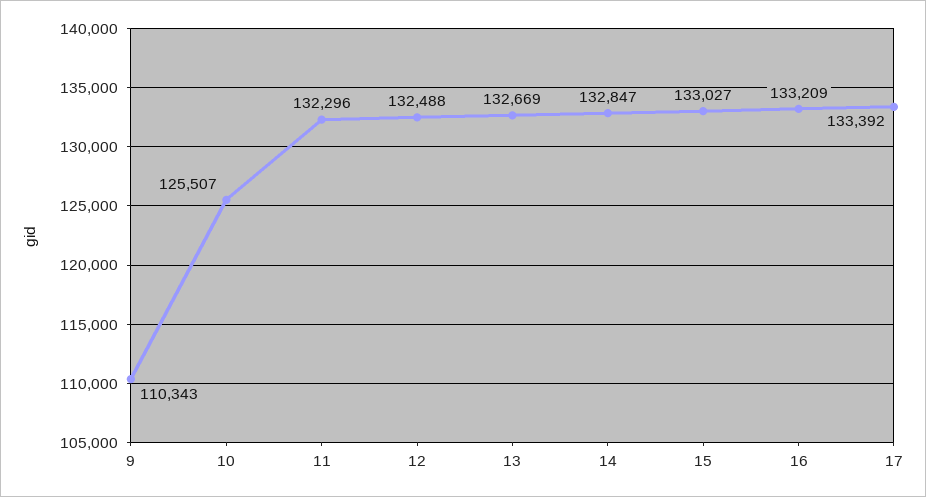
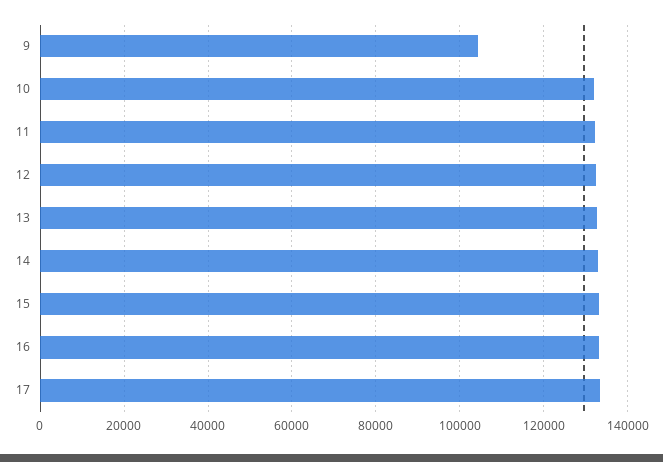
9: 110343 -> 104000
10: 125507 -> 132000

